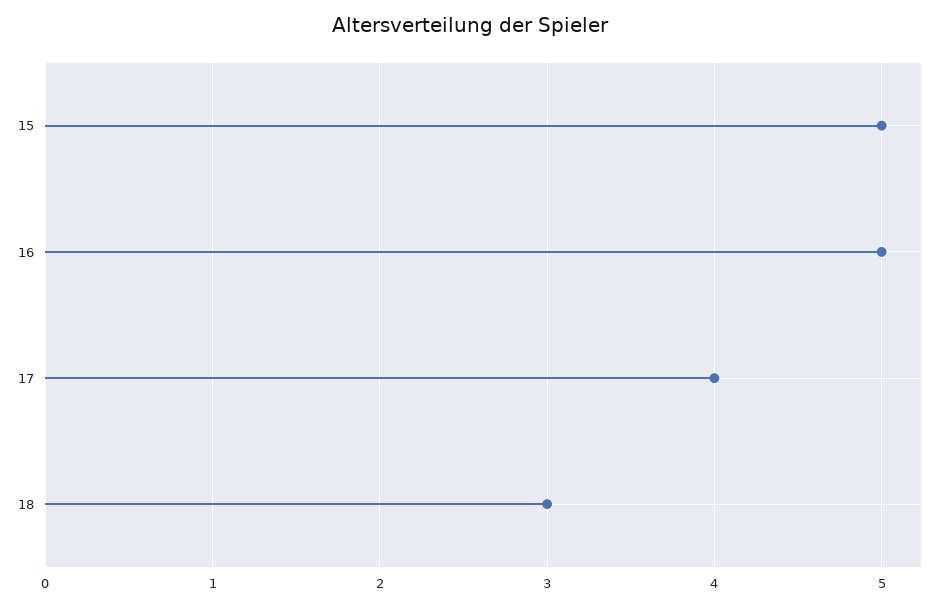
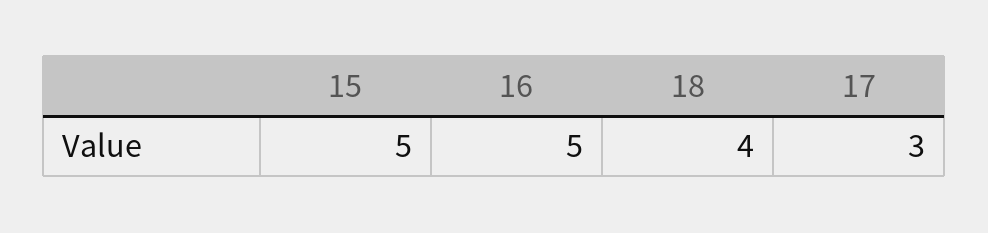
17: 4 -> 3
18: 3 -> 4

